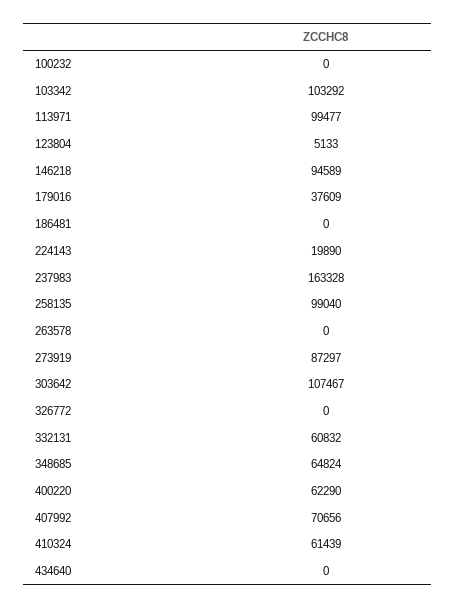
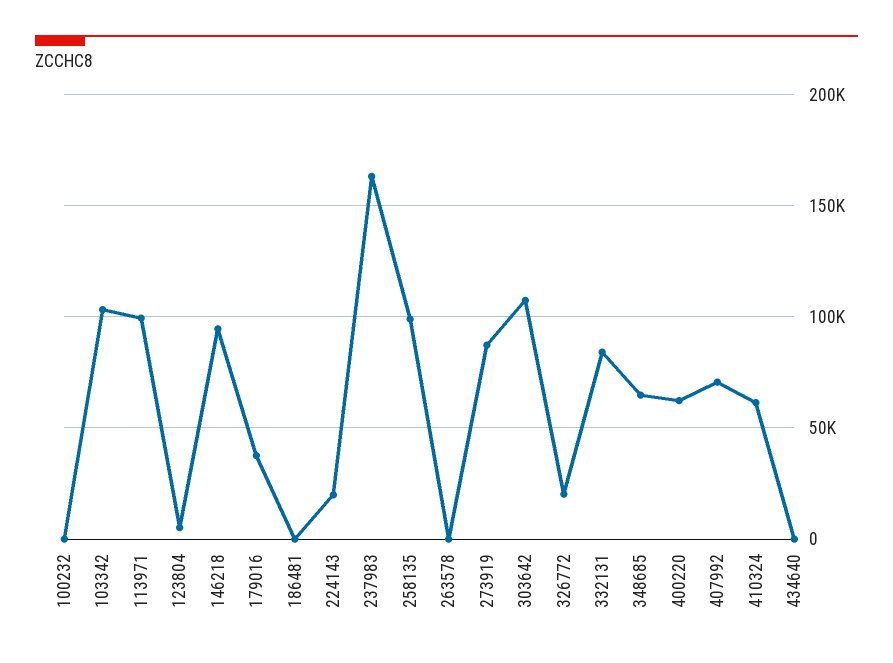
326772: 0 -> 20000
332131: 60832 -> 85000

